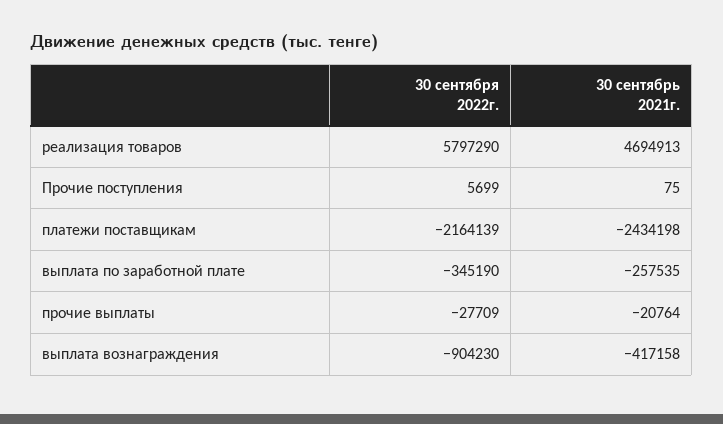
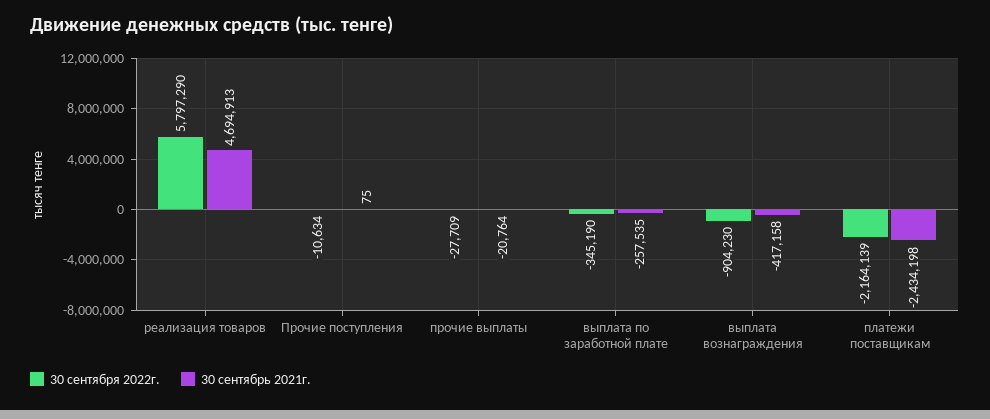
30 сентября 2022г., Прочие поступления: 5699 -> -10634

